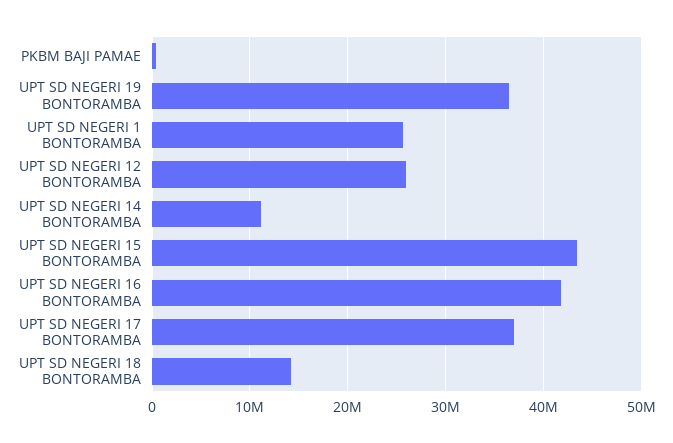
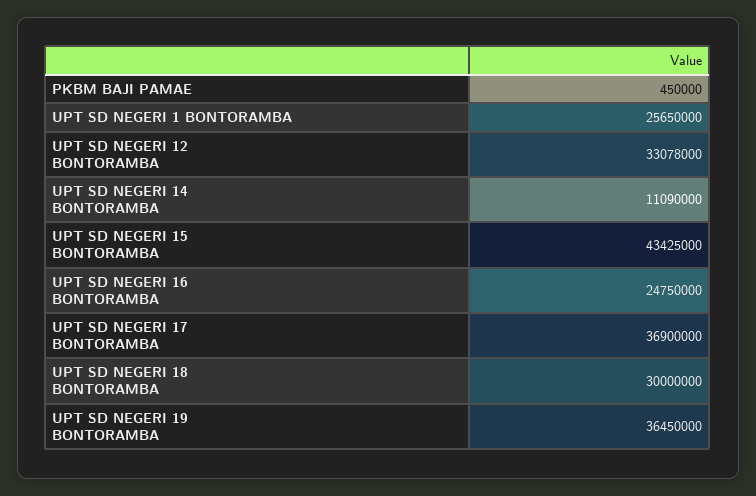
UPT SD NEGERI 12 BONTORAMBA: 26000000 -> 33078000
UPT SD NEGERI 16 BONTORAMBA: 42000000 -> 24750000
UPT SD NEGERI 18 BONTORAMBA: 14000000 -> 30000000

